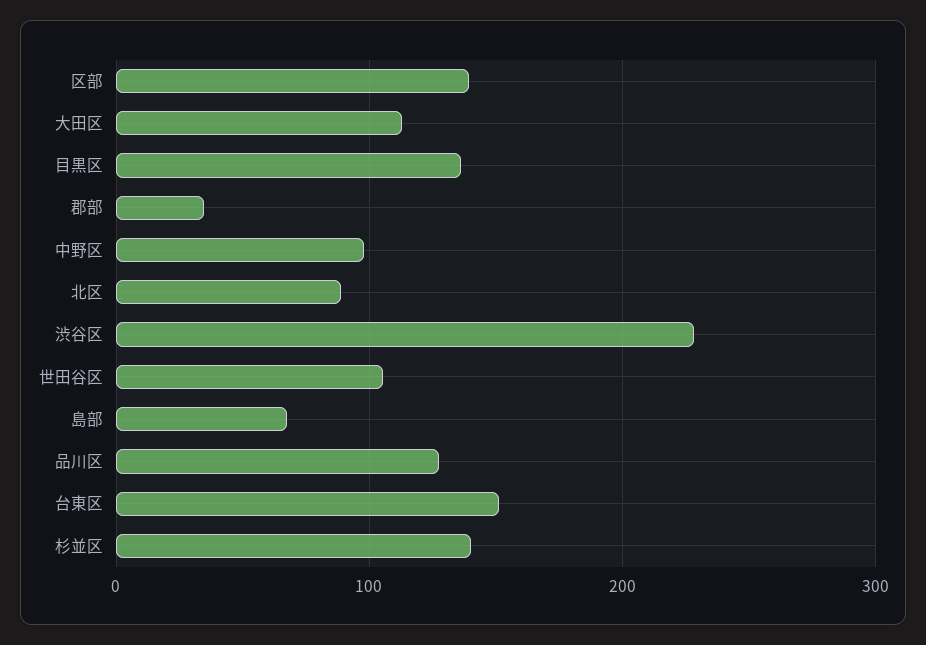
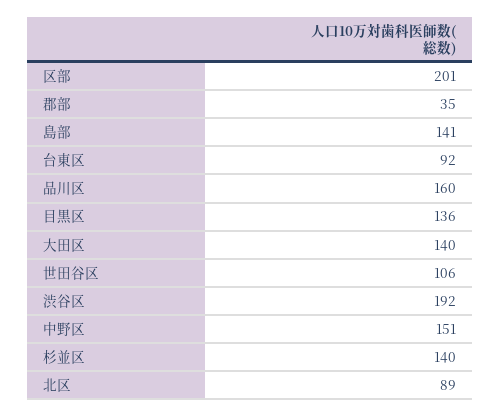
区部: 140 -> 201
大田区: 110 -> 140
中野区: 100 -> 151
渋谷区: 230 -> 192
島部: 70 -> 141
品川区: 130 -> 160
台東区: 150 -> 92

